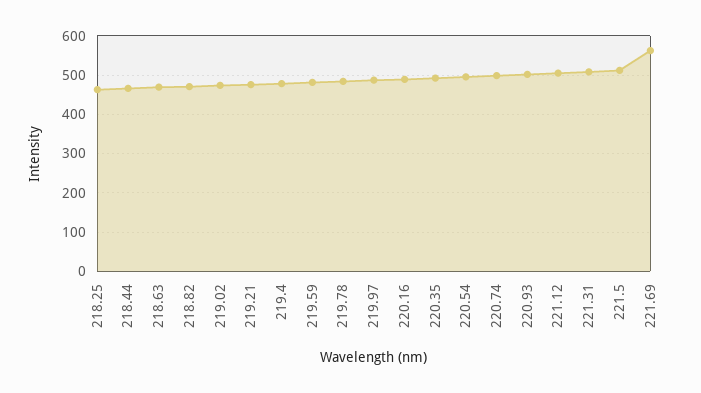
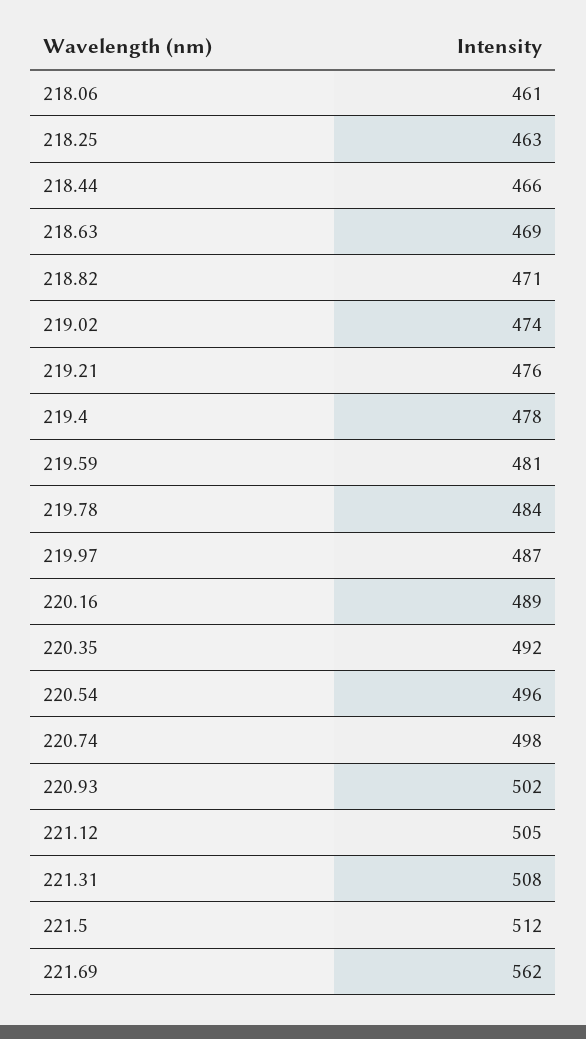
218.06: none -> 461

